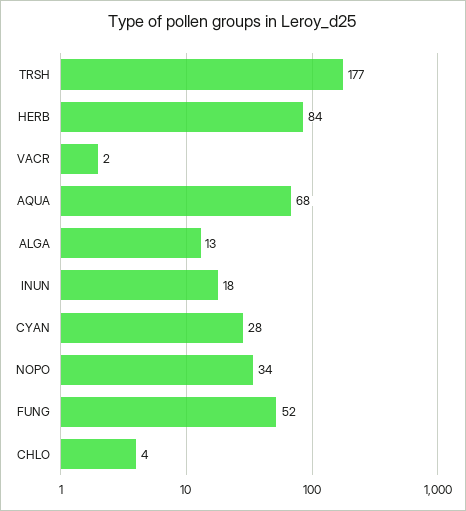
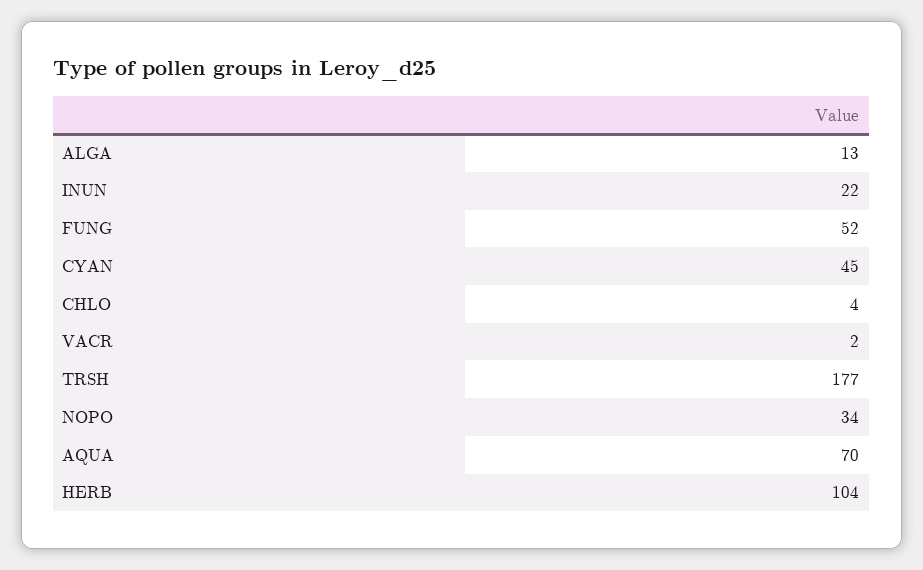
HERB: 84 -> 104
AQUA: 68 -> 70
INUN: 18 -> 22
CYAN: 28 -> 45

